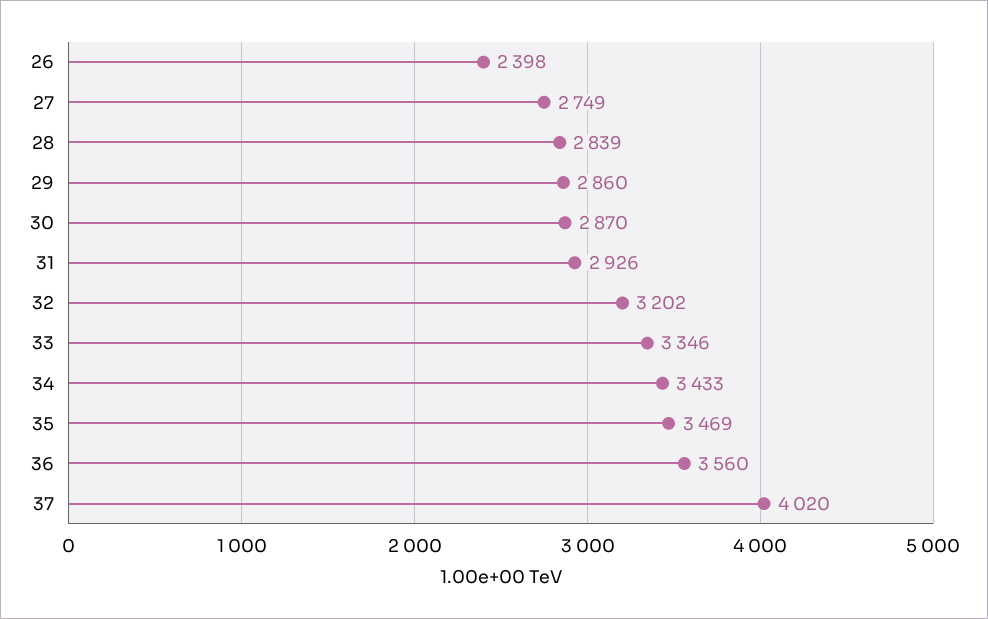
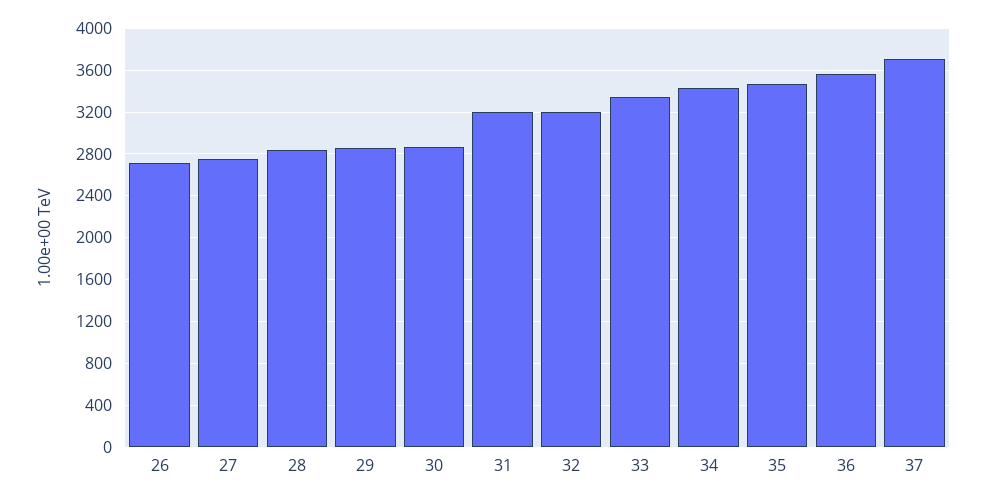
26: 2398 -> 2700
31: 2926 -> 3200
37: 4020 -> 3700

